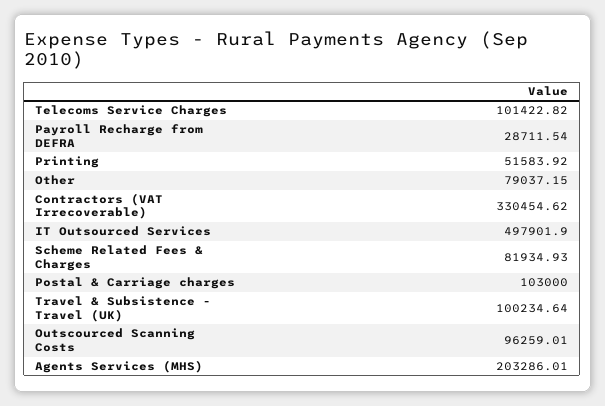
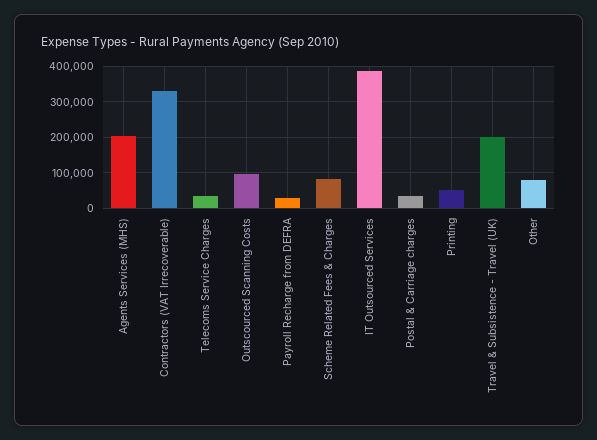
Telecoms Service Charges: 101422.82 -> 40000
IT Outsourced Services: 497901.9 -> 380000
Postal & Carriage charges: 103000 -> 40000
Travel & Subsistence - Travel (UK): 100234.64 -> 200000

